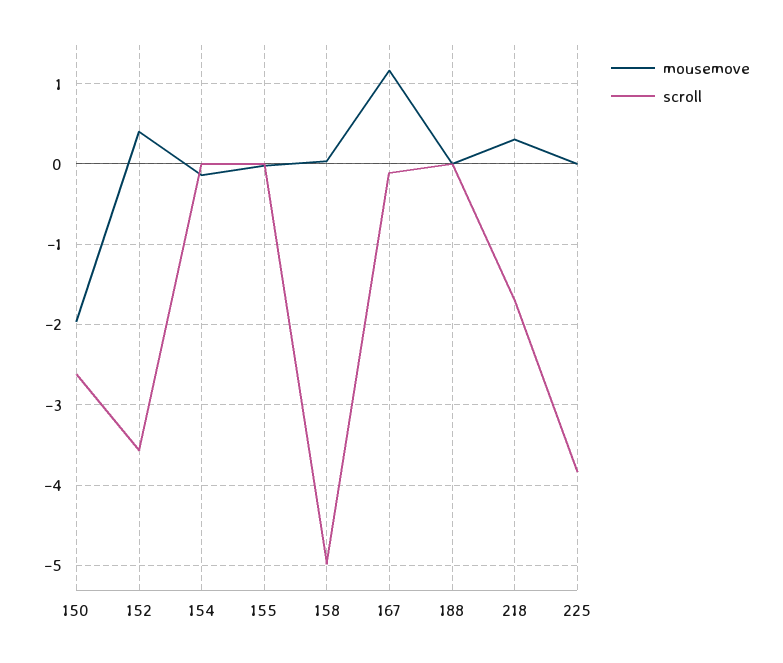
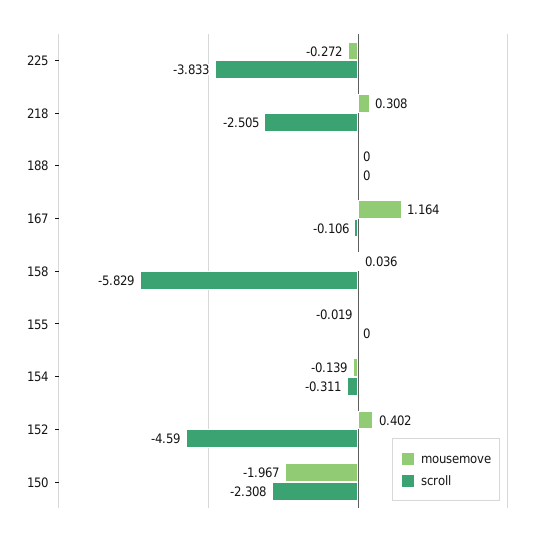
scroll, 150: -2.6 -> -2.308
scroll, 152: -3.6 -> -4.59
scroll, 154: 0 -> -0.311
scroll, 158: -5 -> -5.829
scroll, 218: -1.7 -> -2.505
mousemove, 225: 0 -> -0.272

